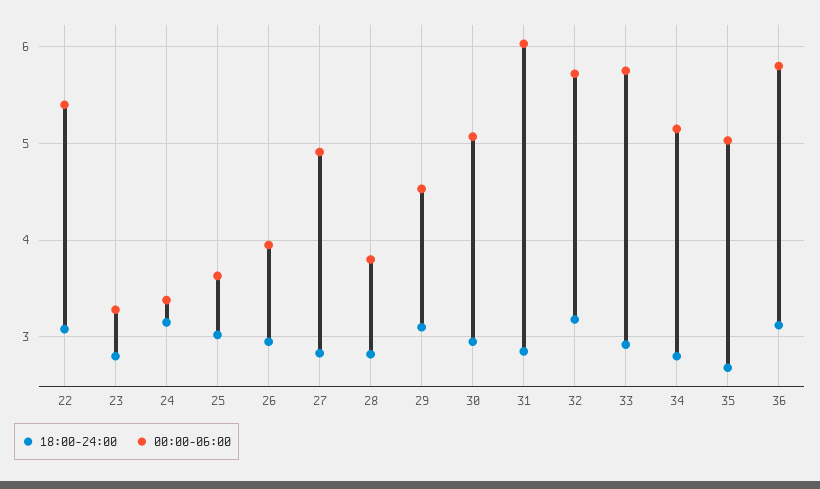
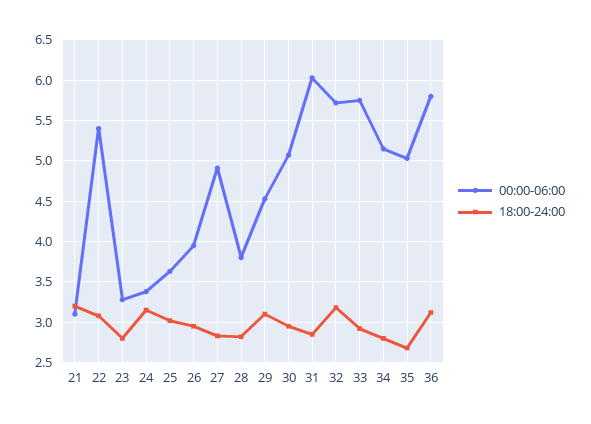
00:00-06:00, 21: none -> 3.1
18:00-24:00, 21: none -> 3.2

